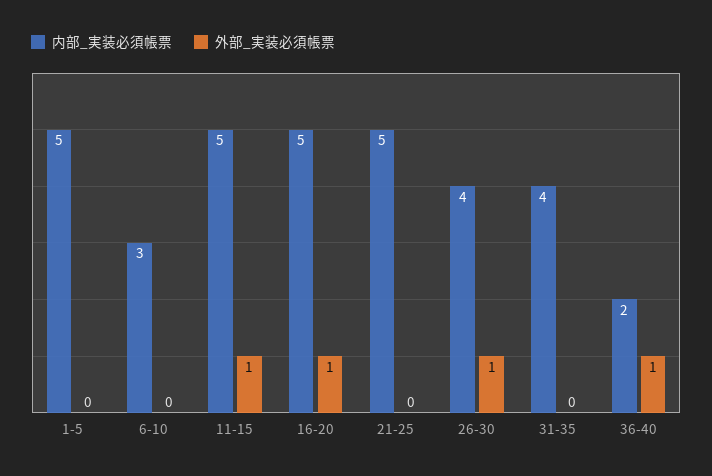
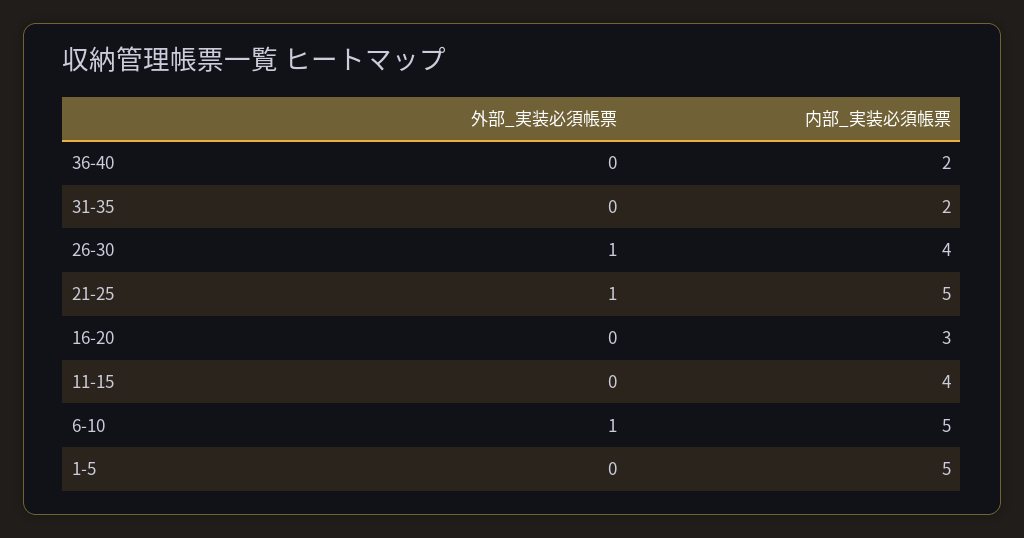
内部_実装必須帳票, 6-10: 3 -> 5
外部_実装必須帳票, 6-10: 0 -> 1
内部_実装必須帳票, 11-15: 5 -> 4
外部_実装必須帳票, 11-15: 1 -> 0
内部_実装必須帳票, 16-20: 5 -> 3
外部_実装必須帳票, 16-20: 1 -> 0
外部_実装必須帳票, 21-25: 0 -> 1
内部_実装必須帳票, 31-35: 4 -> 2
外部_実装必須帳票, 36-40: 1 -> 0

